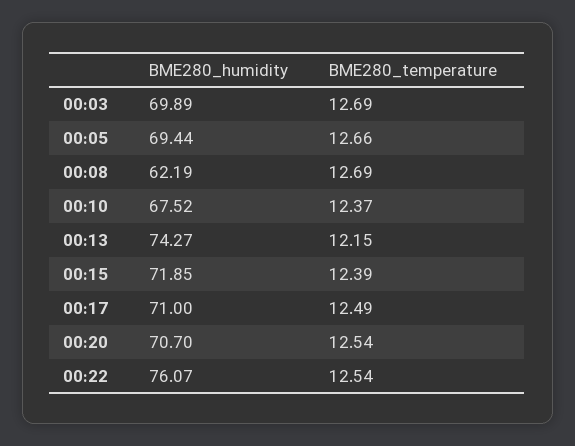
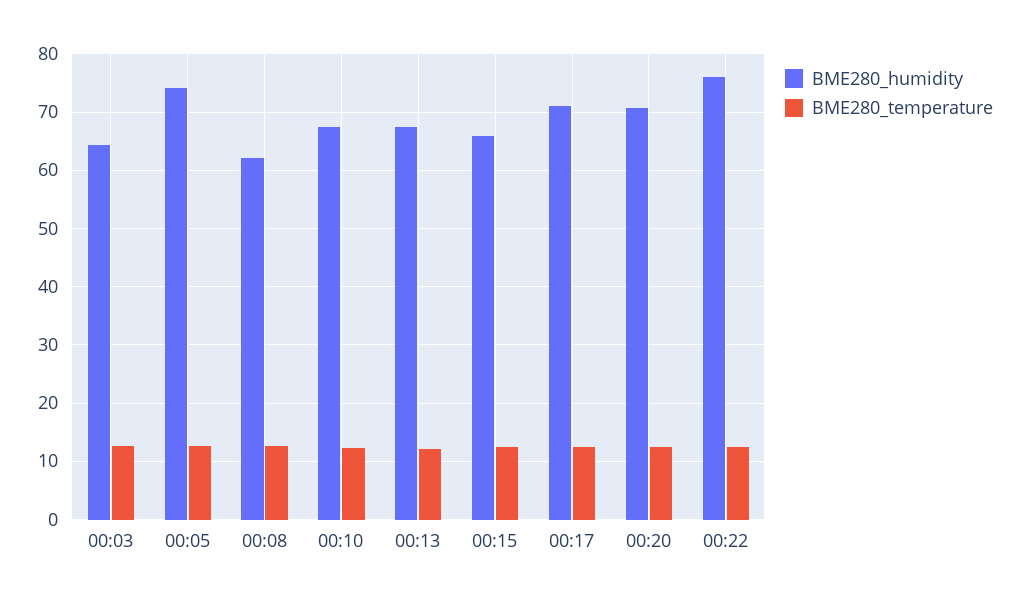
BME280_humidity, 00:03: 69.89 -> 64
BME280_humidity, 00:05: 69.44 -> 74
BME280_humidity, 00:13: 74.27 -> 68
BME280_humidity, 00:15: 71.85 -> 66

